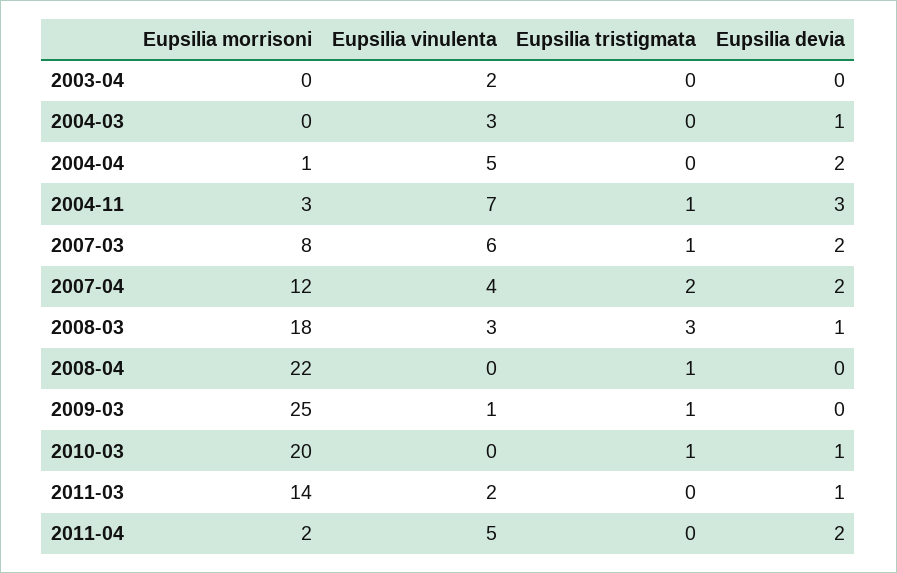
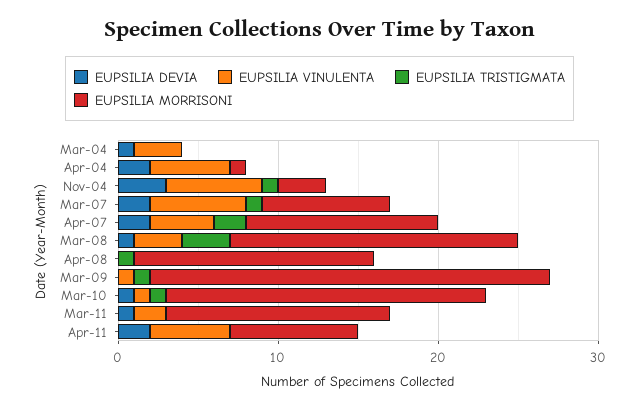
Eupsilia morrisoni, 2003-04: 0 -> none
Eupsilia vinulenta, 2003-04: 2 -> none
Eupsilia tristigmata, 2003-04: 0 -> none
Eupsilia devia, 2003-04: 0 -> none
Eupsilia vinulenta, 2004-11: 7 -> 6
Eupsilia morrisoni, 2008-04: 22 -> 15
Eupsilia vinulenta, 2010-03: 0 -> 1
Eupsilia morrisoni, 2011-04: 2 -> 8

